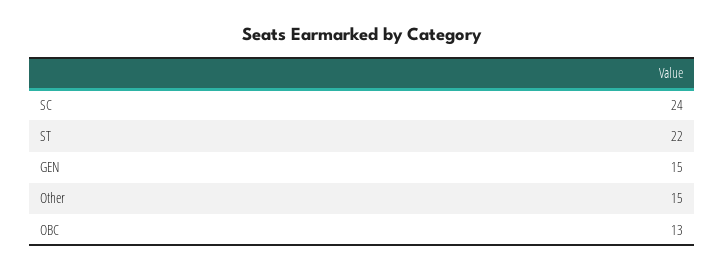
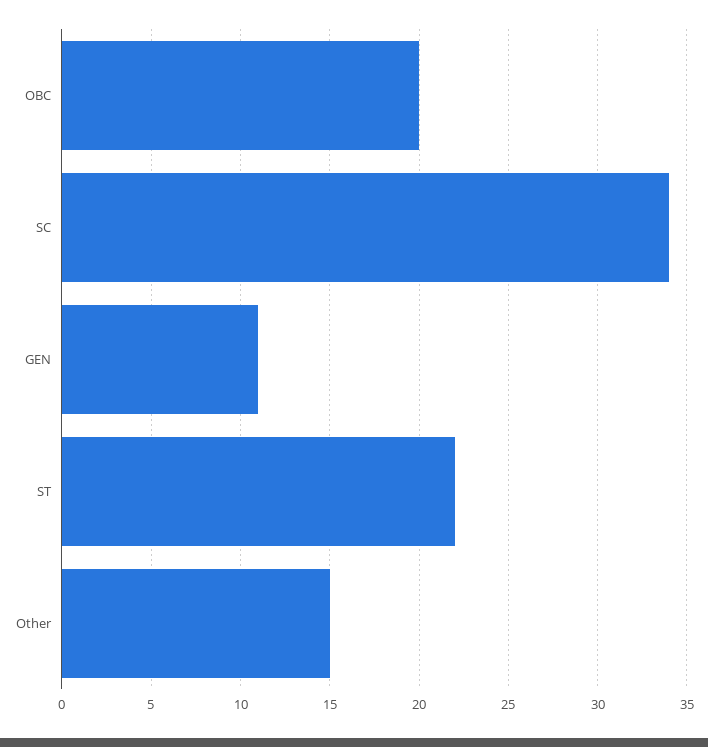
SC: 24 -> 34
GEN: 15 -> 11
OBC: 13 -> 20

